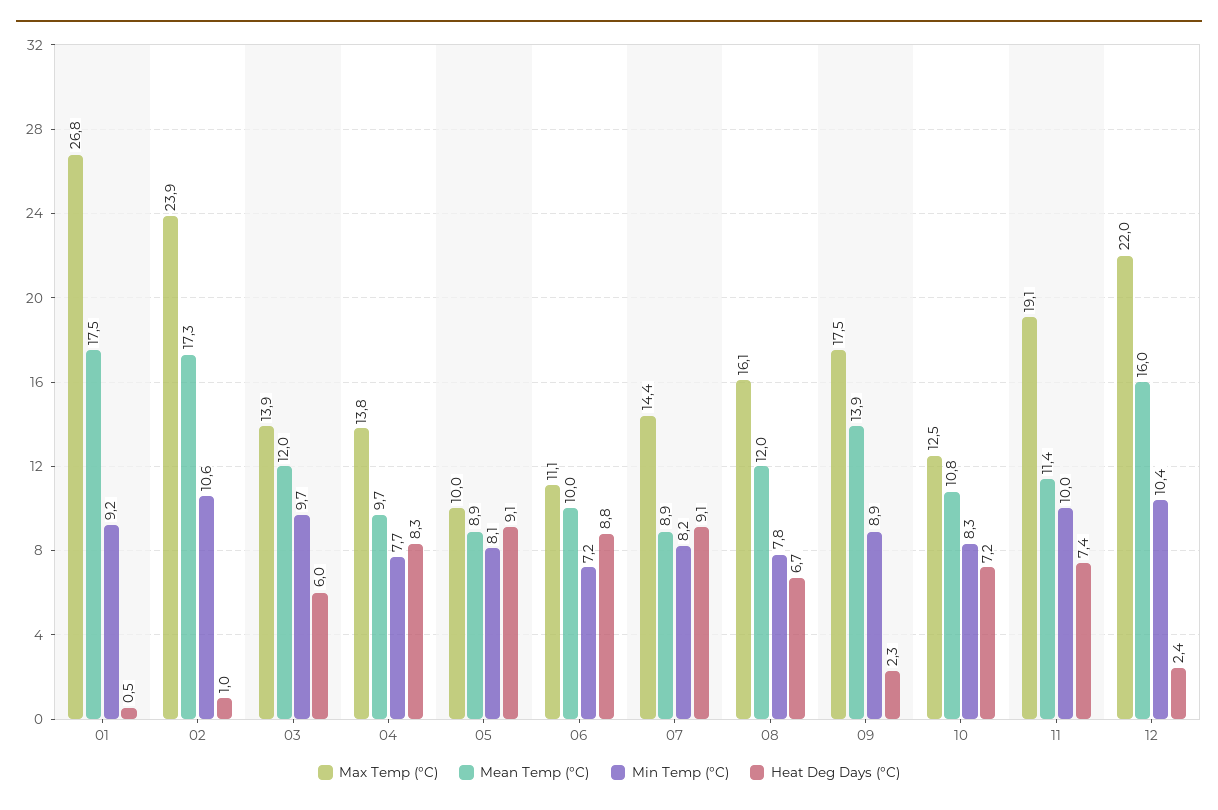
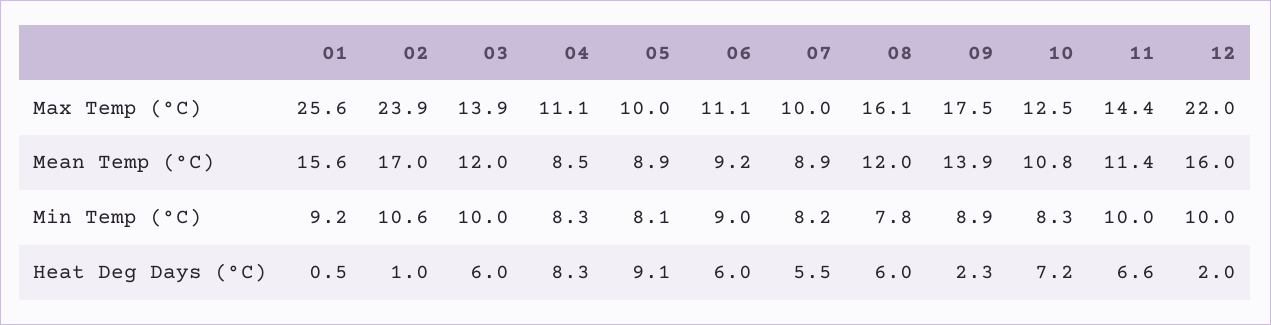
Max Temp (°C), 01: 26.8 -> 25.6
Mean Temp (°C), 01: 17.5 -> 15.6
Mean Temp (°C), 02: 17.3 -> 17
Min Temp (°C), 03: 9.7 -> 10
Max Temp (°C), 04: 13.8 -> 11.1
Mean Temp (°C), 04: 9.7 -> 8.5
Min Temp (°C), 04: 7.7 -> 8.3
Mean Temp (°C), 06: 10 -> 9.2
Min Temp (°C), 06: 7.2 -> 9
Heat Deg Days (°C), 06: 8.8 -> 6
Max Temp (°C), 07: 14.4 -> 10
Heat Deg Days (°C), 07: 9.1 -> 5.5
Heat Deg Days (°C), 08: 6.7 -> 6
Max Temp (°C), 11: 19.1 -> 14.4
Heat Deg Days (°C), 11: 7.4 -> 6.6
Min Temp (°C), 12: 10.4 -> 10
Heat Deg Days (°C), 12: 2.4 -> 2

